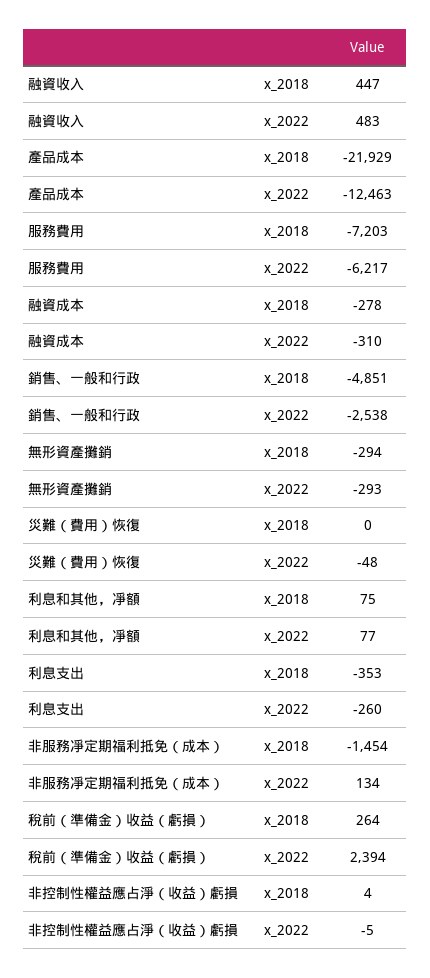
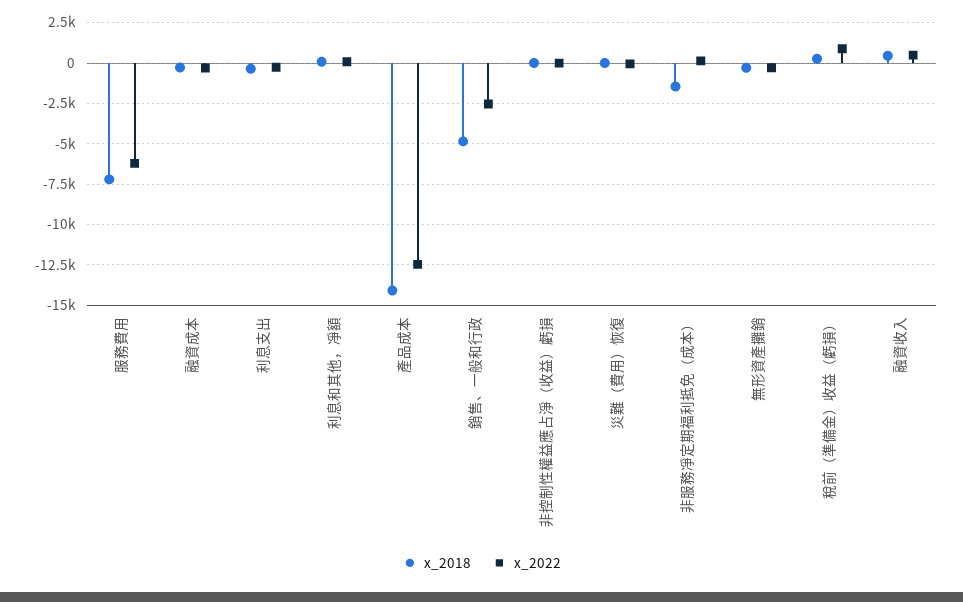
x_2018, 產品成本: -21929 -> -14000
x_2022, 稅前（準備金）收益（虧損）: 2394 -> 1000

